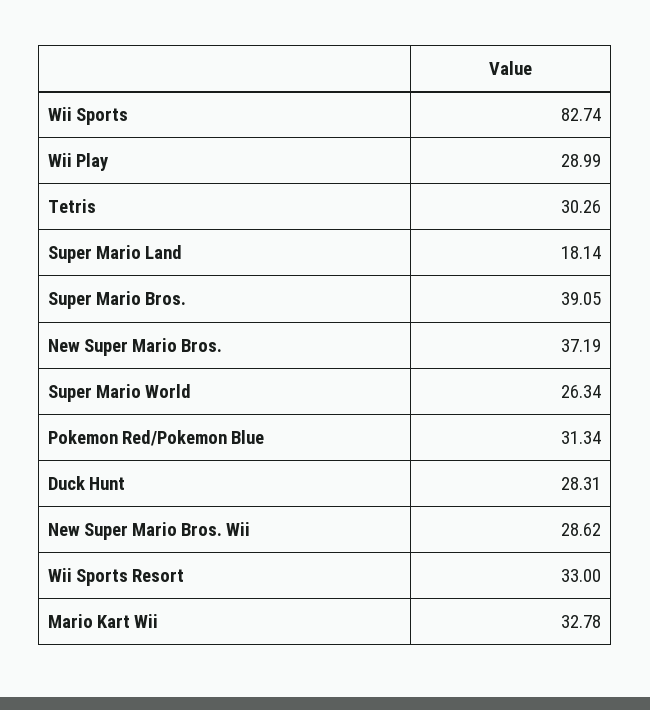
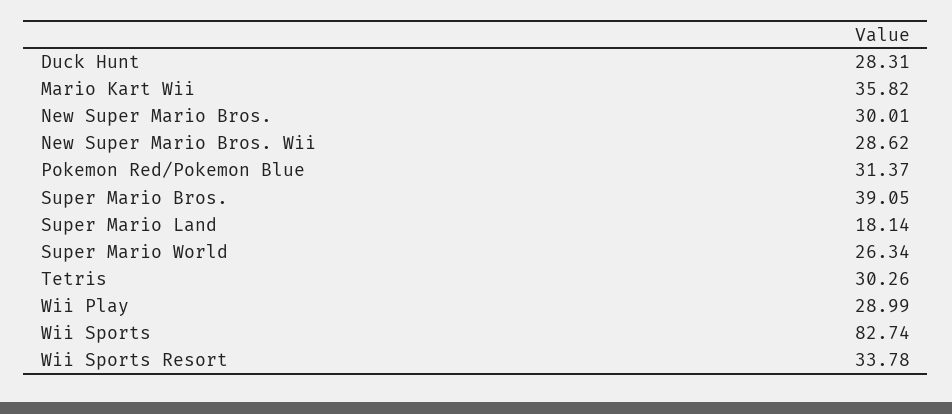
New Super Mario Bros.: 37.19 -> 30.01
Pokemon Red/Pokemon Blue: 31.34 -> 31.37
Wii Sports Resort: 33 -> 33.78
Mario Kart Wii: 32.78 -> 35.82

